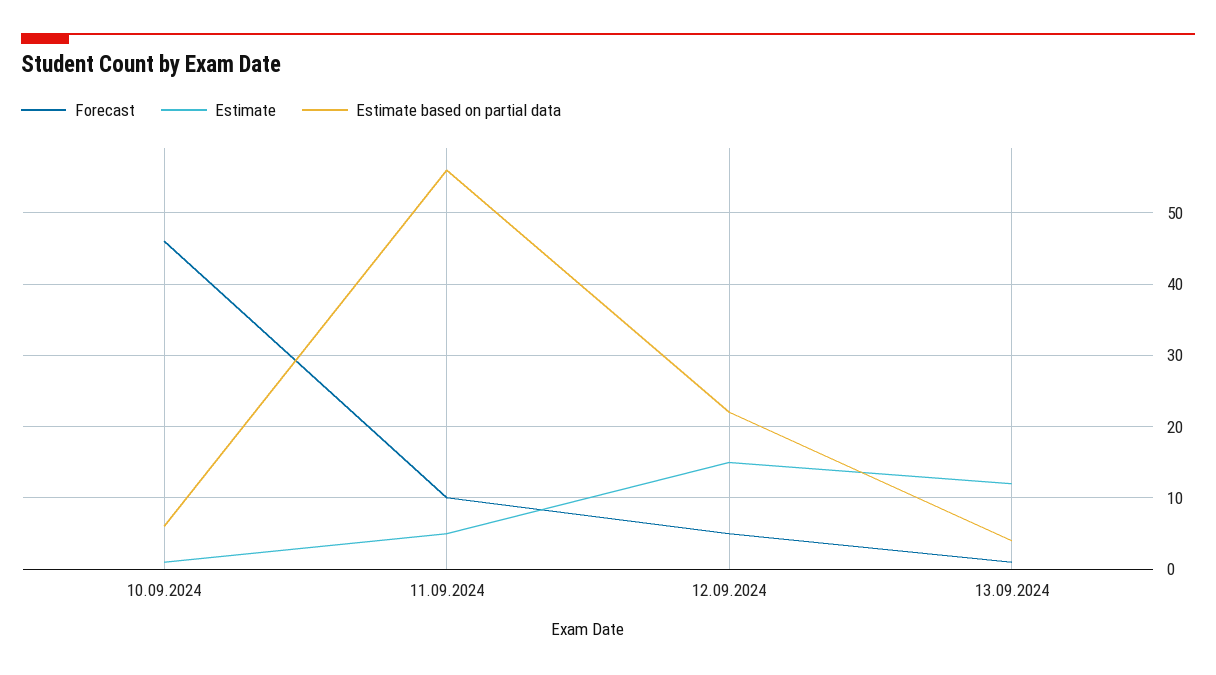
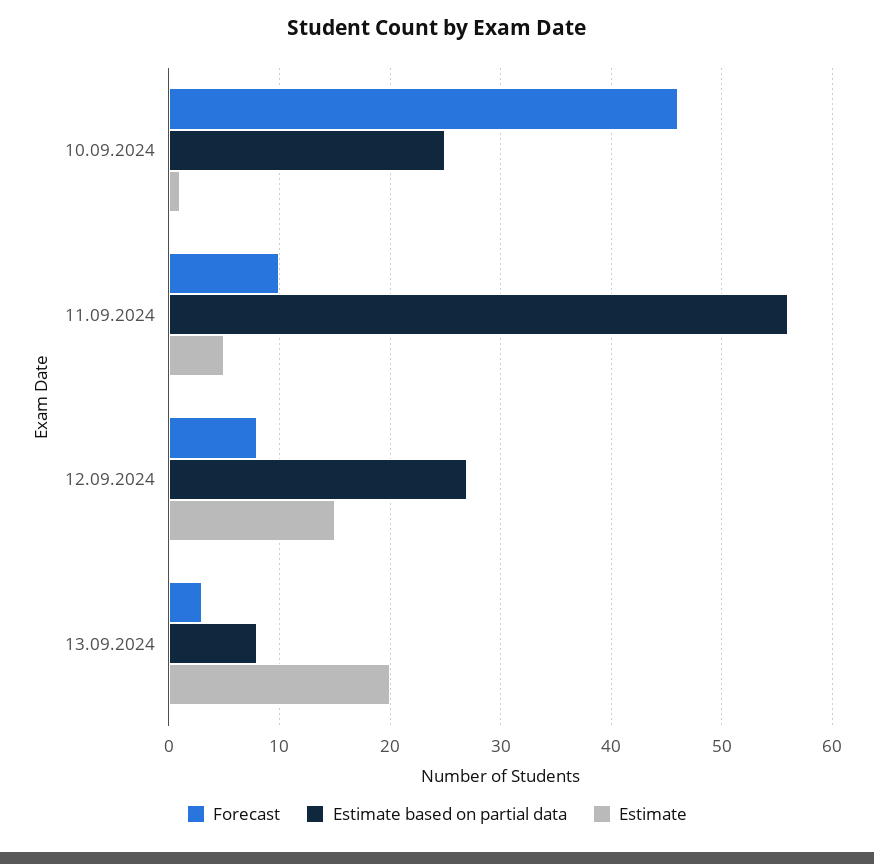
Estimate based on partial data, 10.09.2024: 6 -> 25
Forecast, 12.09.2024: 5 -> 8
Estimate based on partial data, 12.09.2024: 22 -> 27
Forecast, 13.09.2024: 1 -> 3
Estimate, 13.09.2024: 12 -> 20
Estimate based on partial data, 13.09.2024: 4 -> 8

